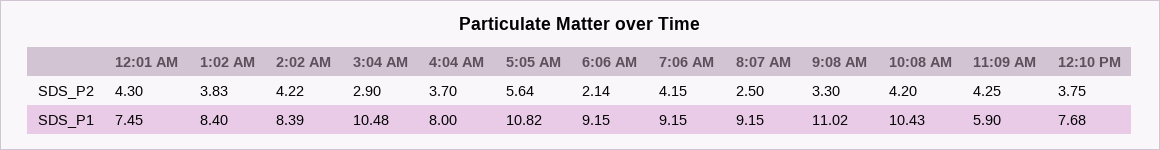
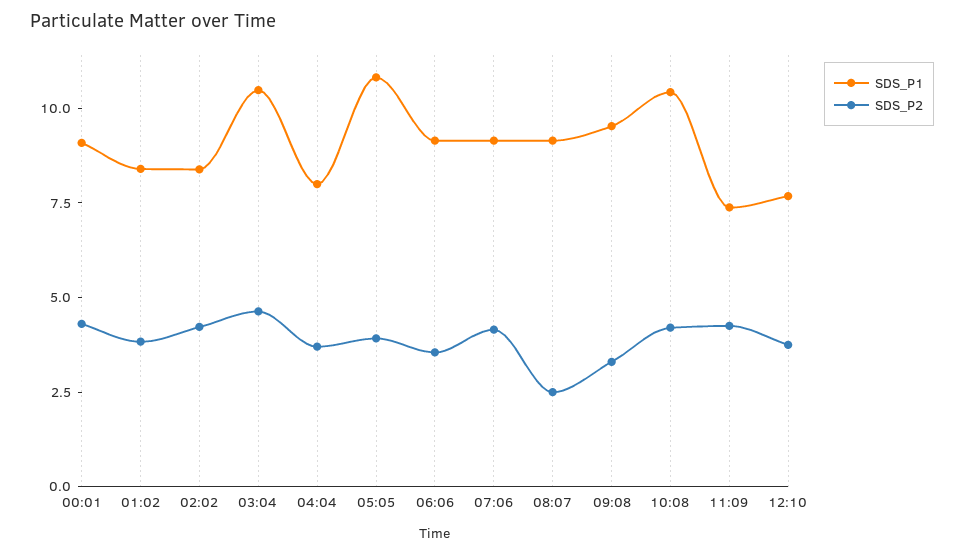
SDS_P2, 3:04 AM: 2.9 -> 4.5
SDS_P2, 5:05 AM: 5.64 -> 4
SDS_P2, 6:06 AM: 2.14 -> 3.5
SDS_P1, 12:01 AM: 7.45 -> 9
SDS_P1, 9:08 AM: 11.02 -> 9.5
SDS_P1, 11:09 AM: 5.9 -> 7.5

